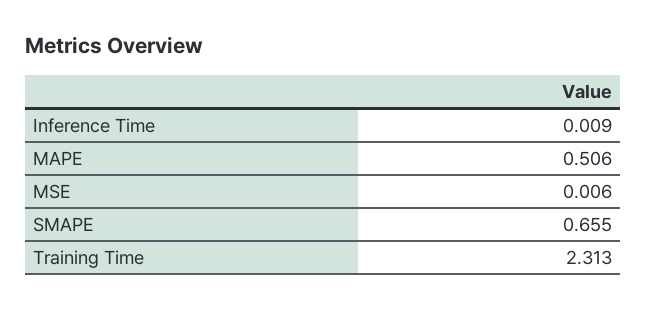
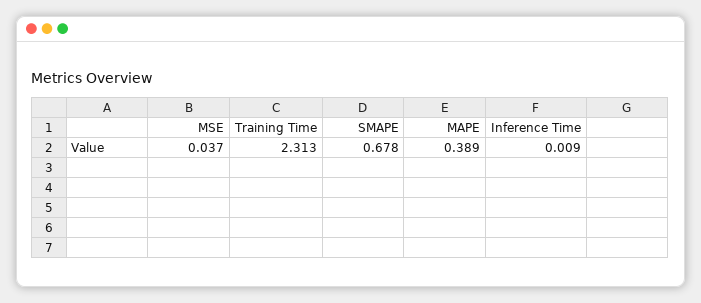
MAPE: 0.506 -> 0.389
MSE: 0.006 -> 0.037
SMAPE: 0.655 -> 0.678

